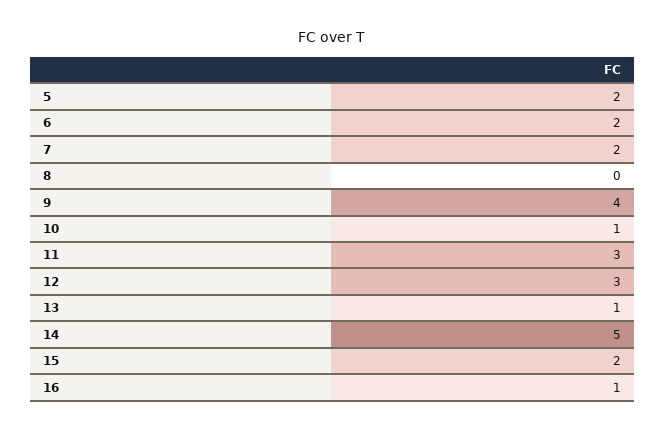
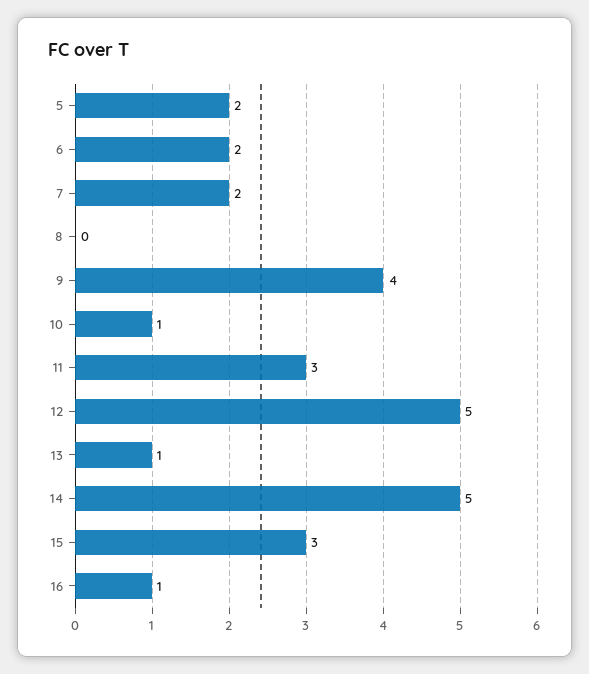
12: 3 -> 5
15: 2 -> 3

